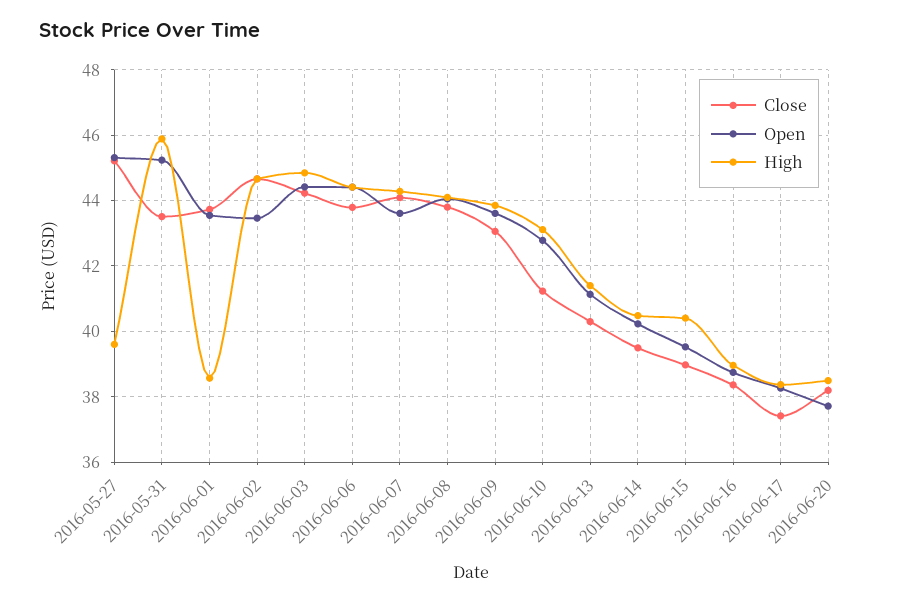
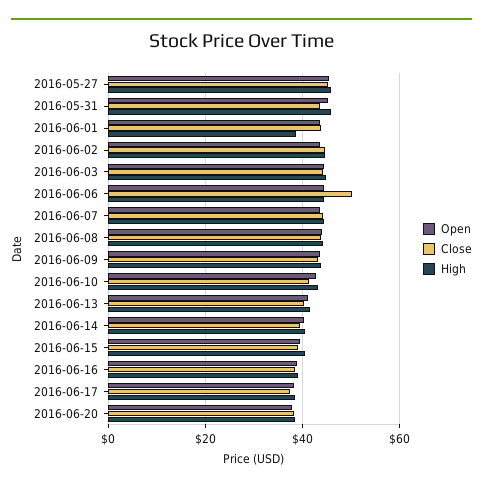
High, 2016-05-27: 39.6 -> 46
Close, 2016-06-06: 43.8 -> 50

